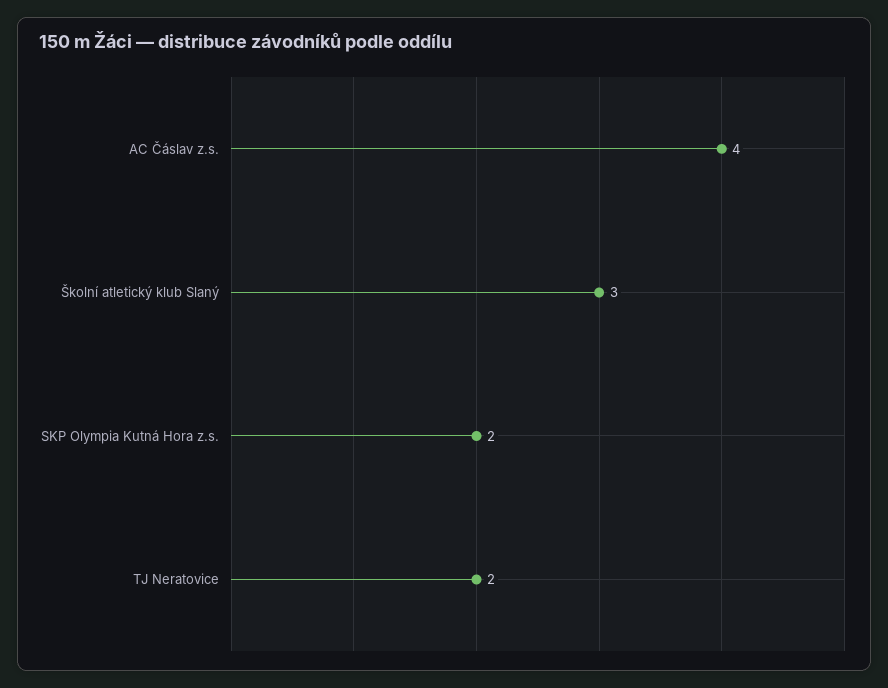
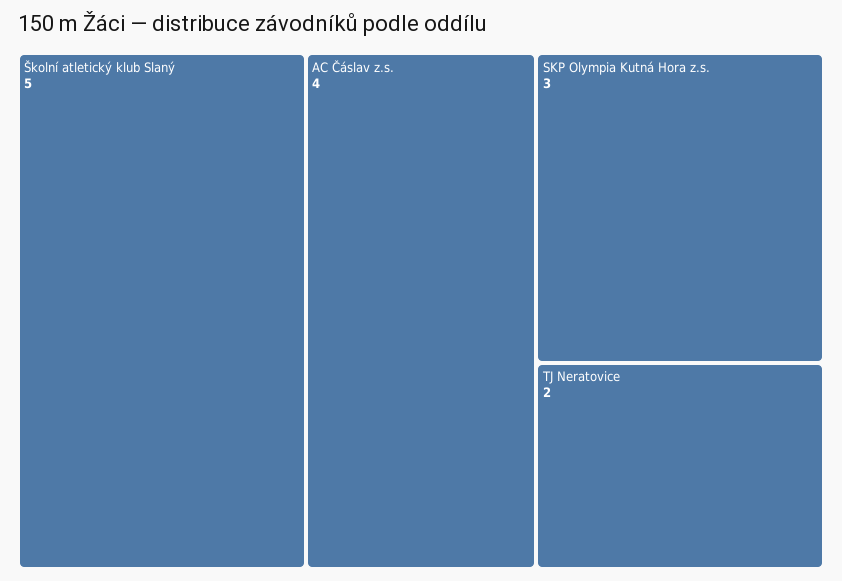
Školní atletický klub Slaný: 3 -> 5
SKP Olympia Kutná Hora z.s.: 2 -> 3

